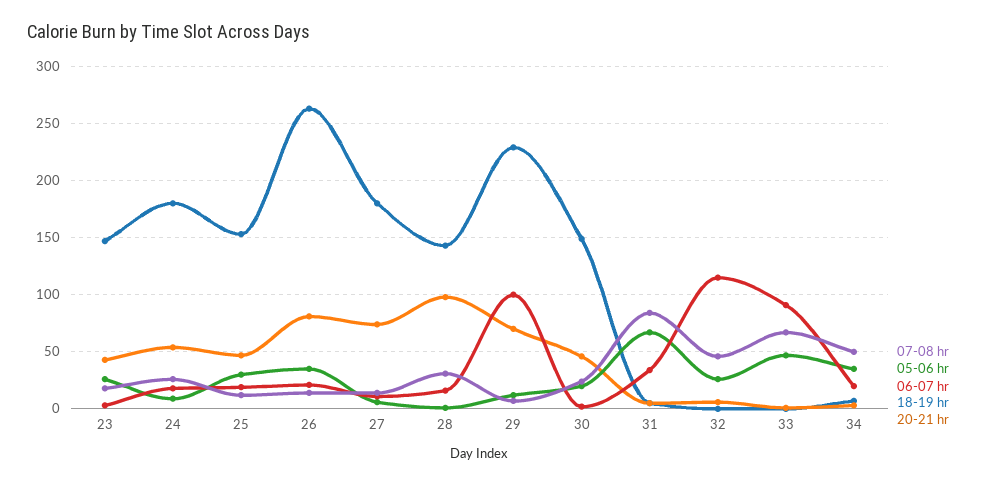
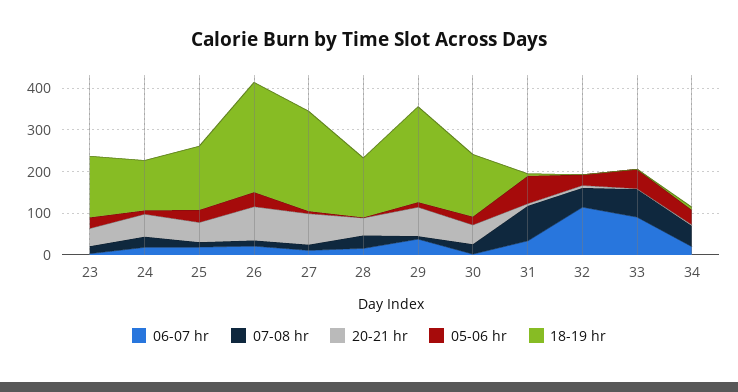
18-19 hr, 24: 180 -> 120
18-19 hr, 27: 180 -> 240
20-21 hr, 28: 100 -> 40
06-07 hr, 29: 100 -> 40

